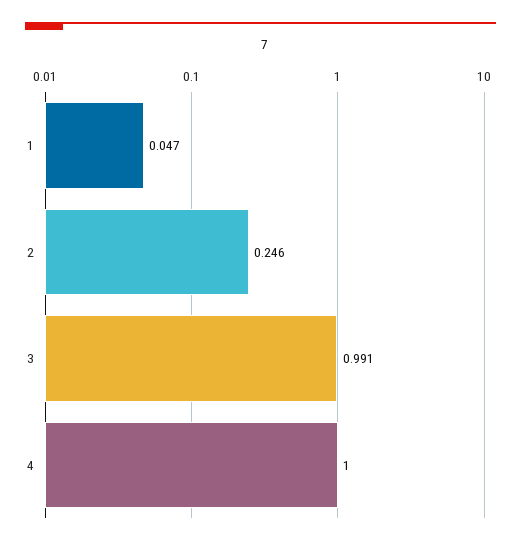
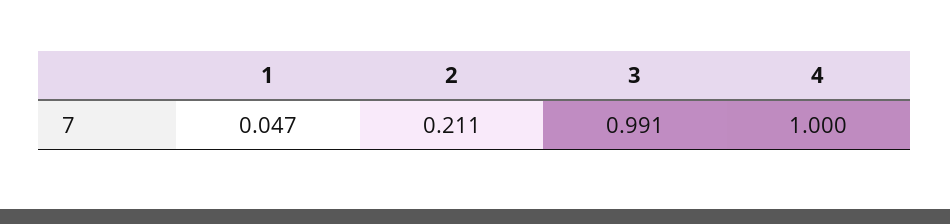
2: 0.246 -> 0.211

